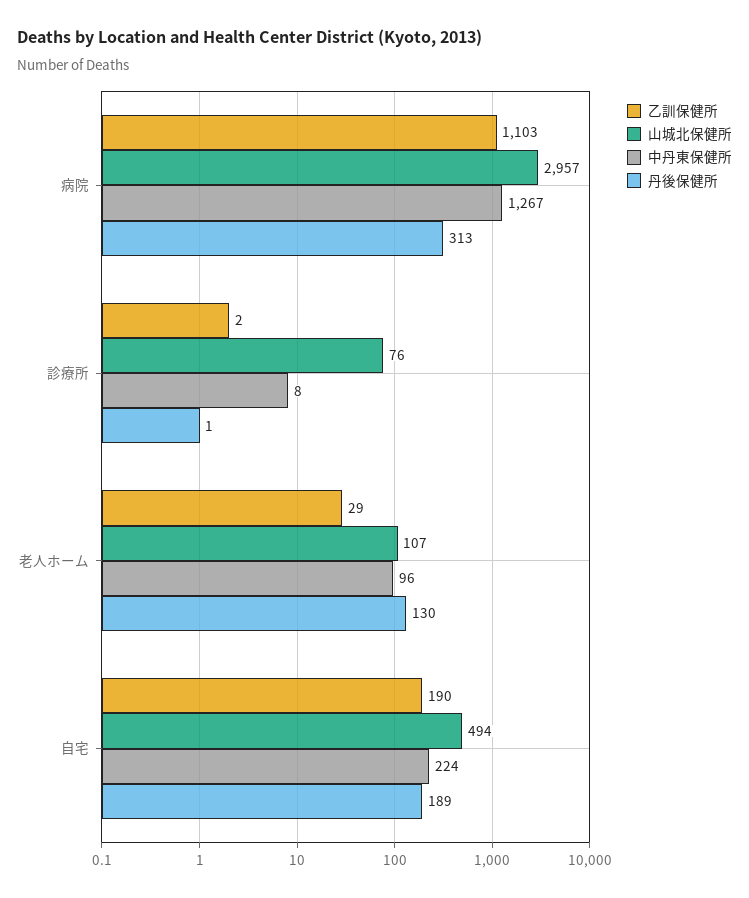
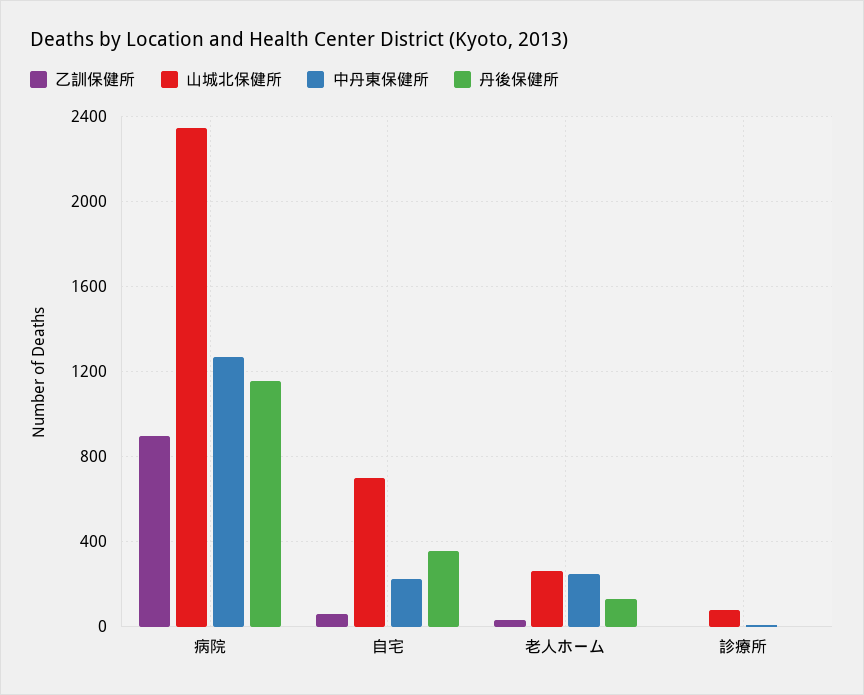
乙訓保健所, 病院: 1103 -> 900
山城北保健所, 病院: 2957 -> 2350
丹後保健所, 病院: 313 -> 1150
山城北保健所, 老人ホーム: 107 -> 250
中丹東保健所, 老人ホーム: 96 -> 250
乙訓保健所, 自宅: 190 -> 50
山城北保健所, 自宅: 494 -> 700
丹後保健所, 自宅: 189 -> 350

